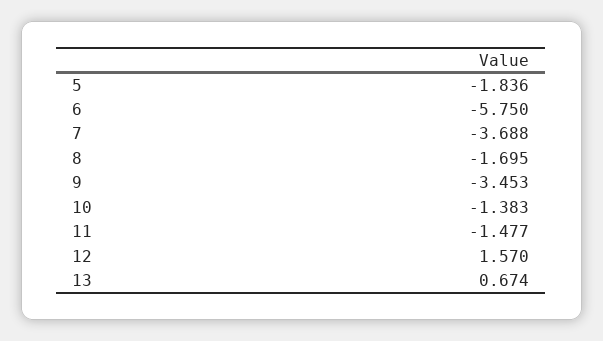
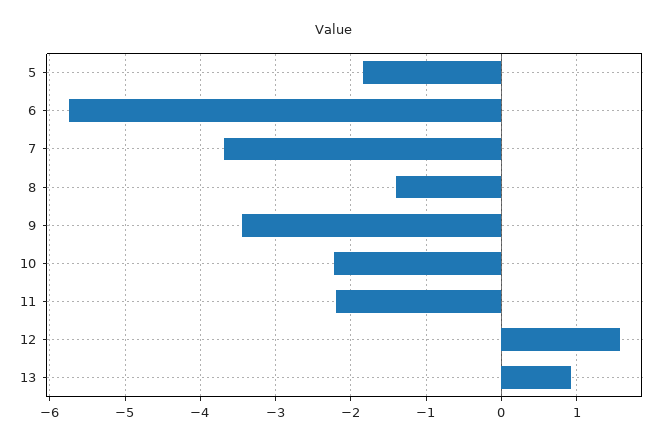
8: -1.695 -> -1.4
10: -1.383 -> -2.2
11: -1.477 -> -2.2
13: 0.674 -> 0.9

